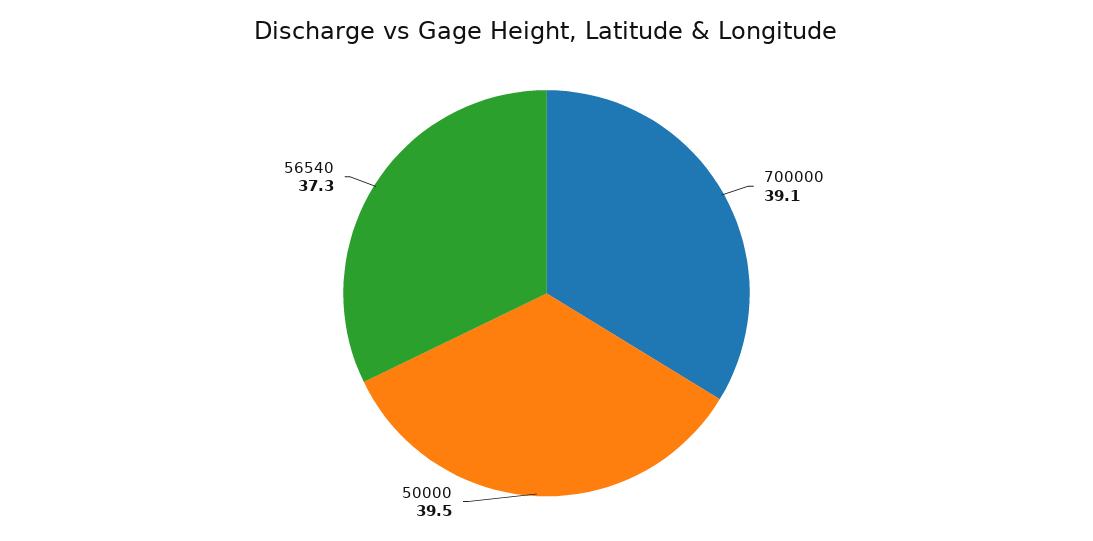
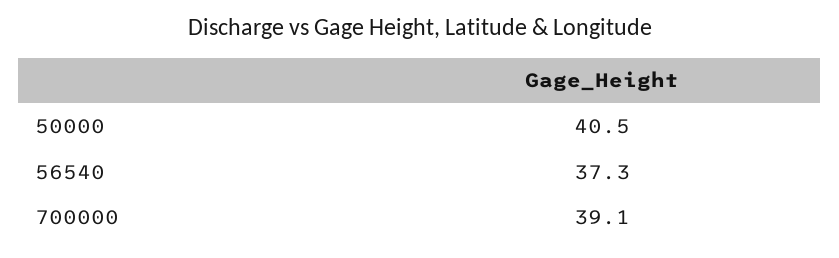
50000: 39.5 -> 40.5

